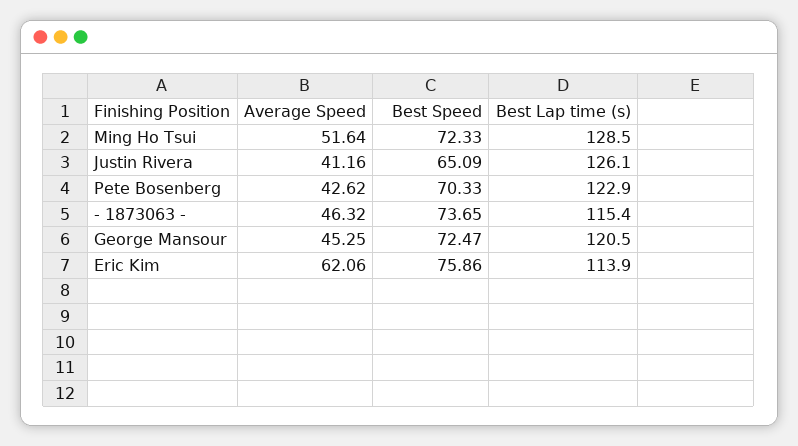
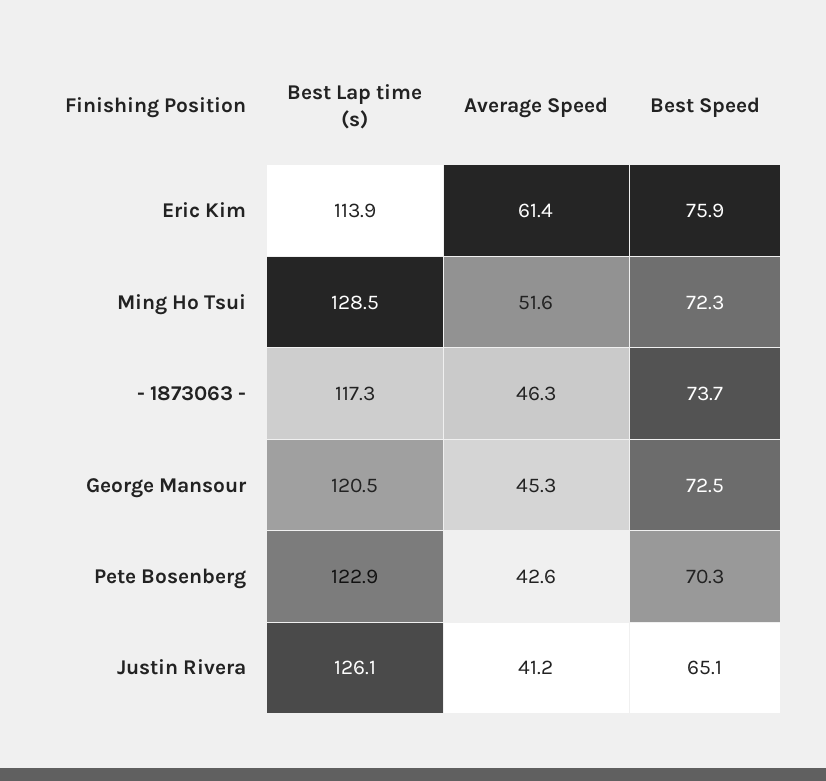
Best Lap time (s), - 1873063 -: 115.4 -> 117.3
Average Speed, Eric Kim: 62.06 -> 61.4

